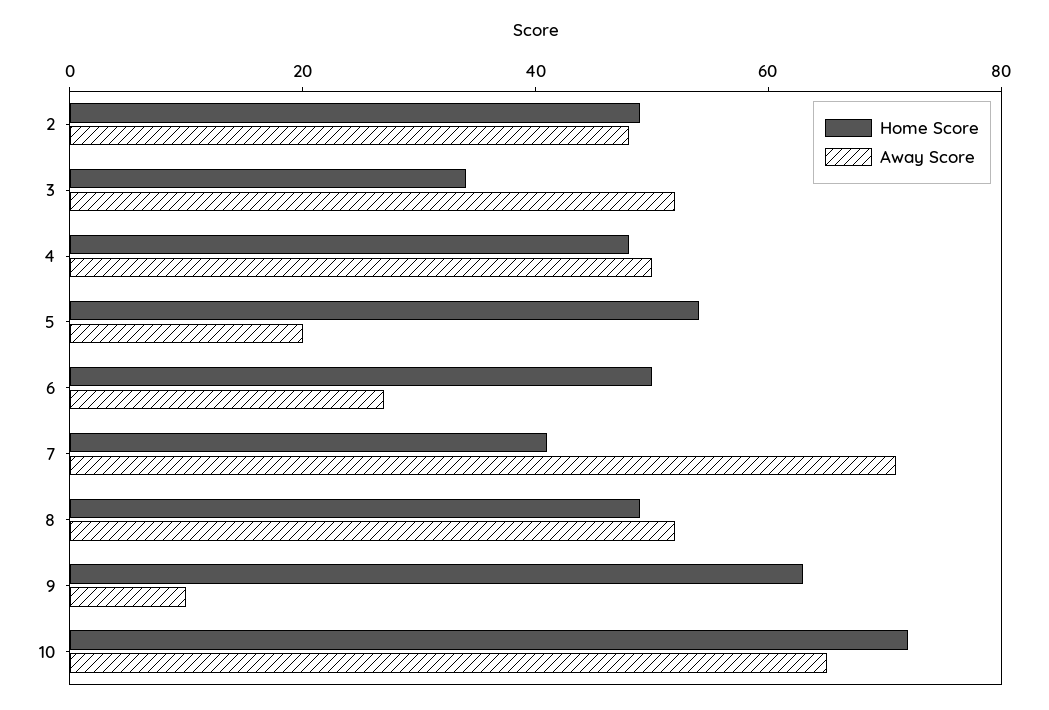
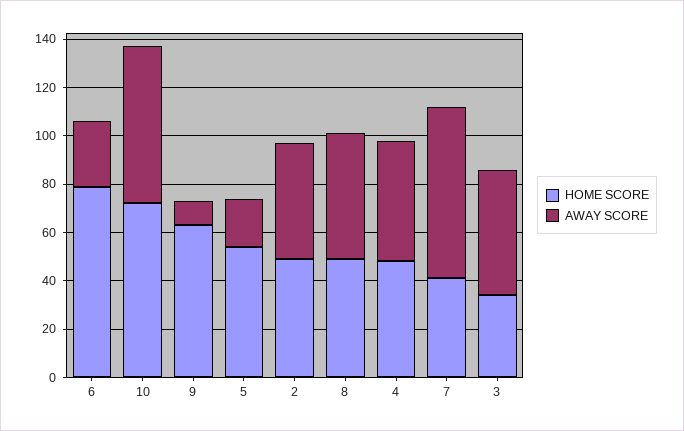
Home Score, 6: 50 -> 80

